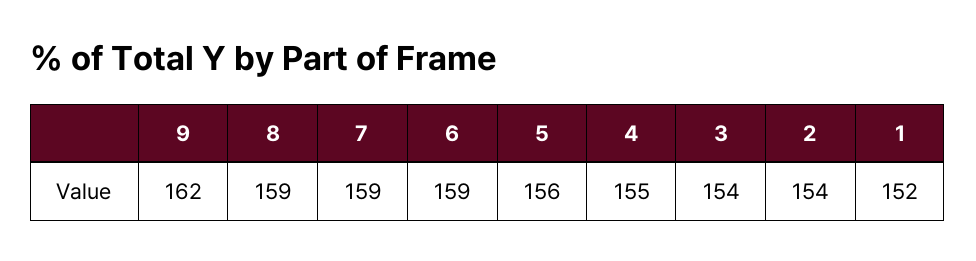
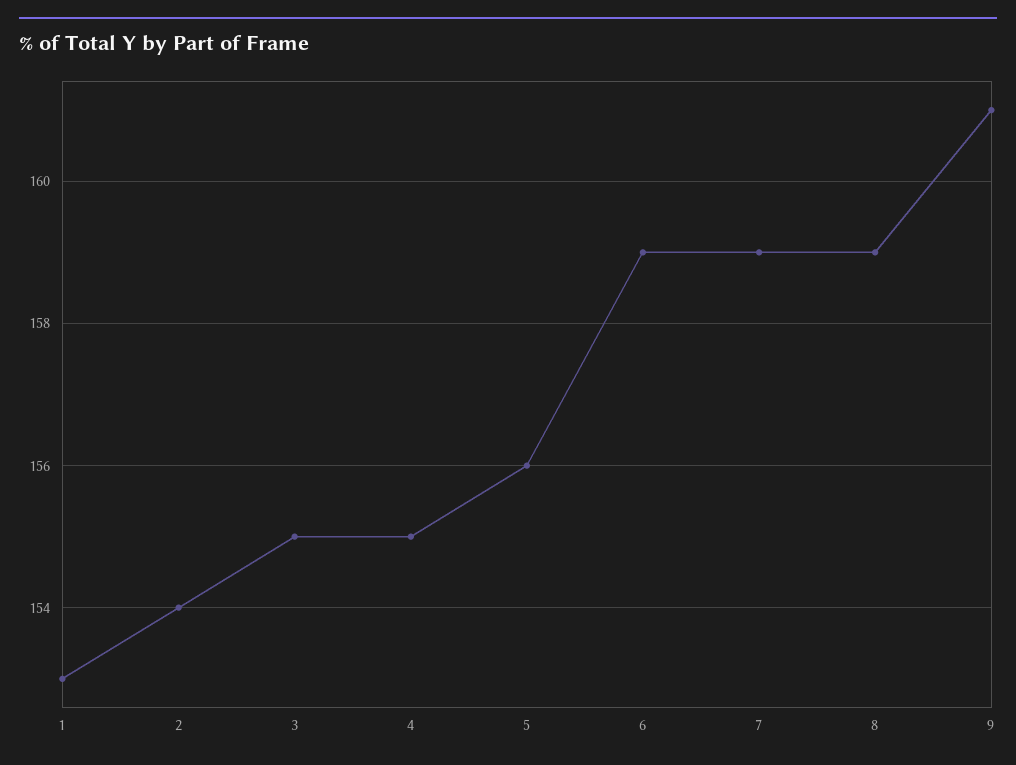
9: 162 -> 161
3: 154 -> 155
1: 152 -> 153

